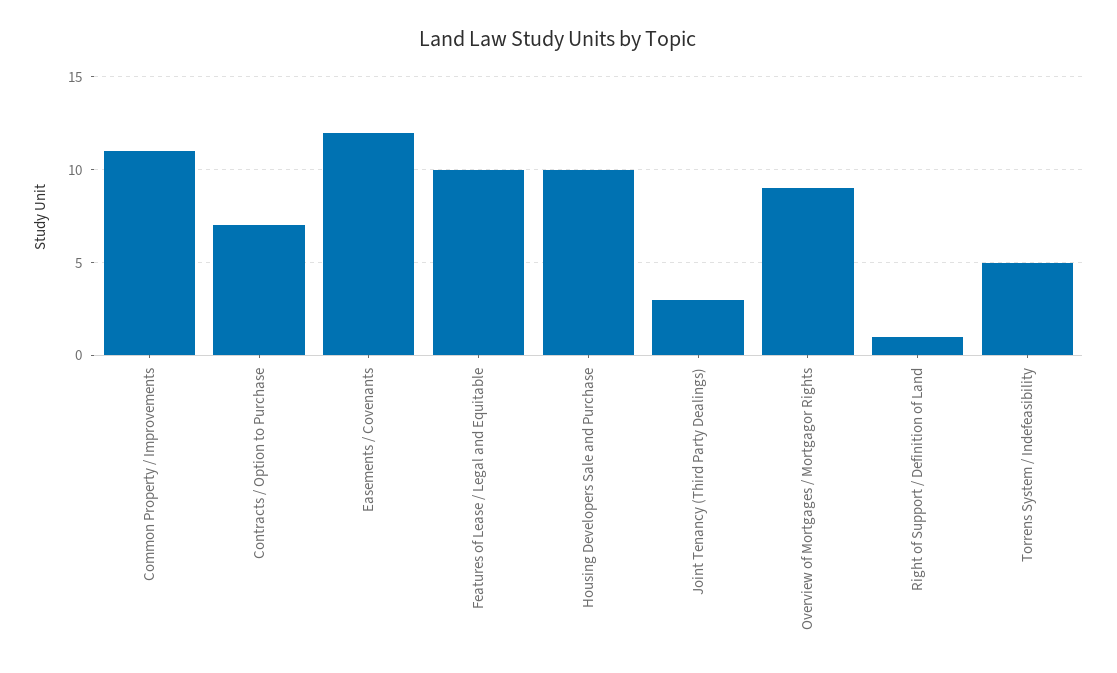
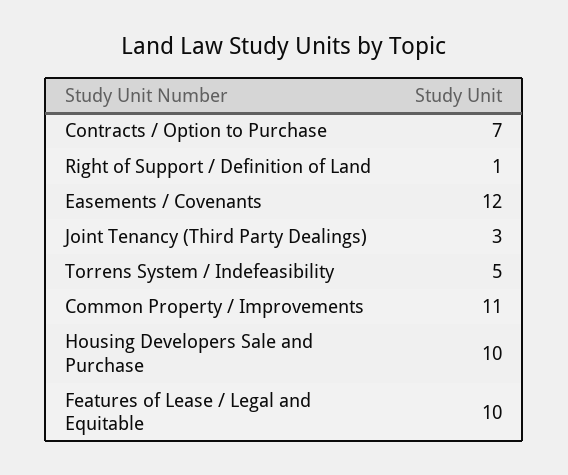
Overview of Mortgages / Mortgagor Rights: 9 -> none

